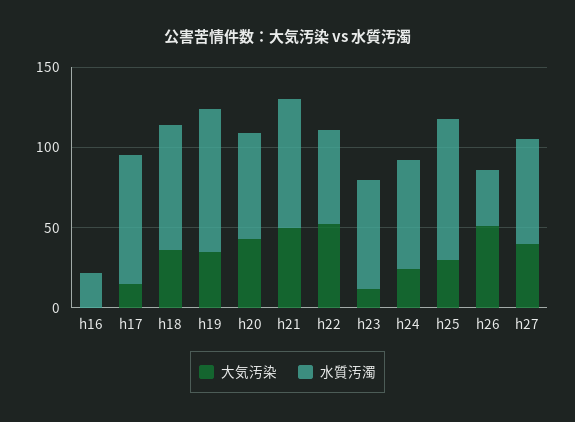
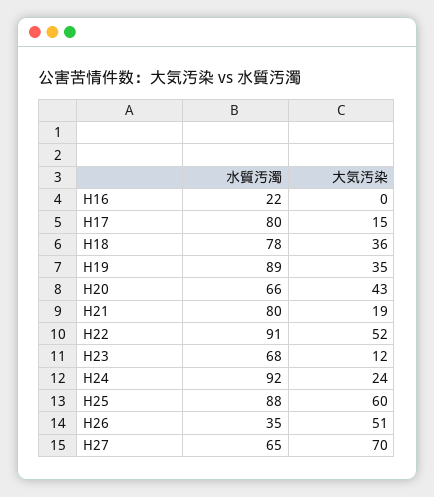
大気汚染, h21: 50 -> 19
水質汚濁, h22: 60 -> 91
水質汚濁, h24: 70 -> 92
大気汚染, h25: 30 -> 60
大気汚染, h27: 40 -> 70

